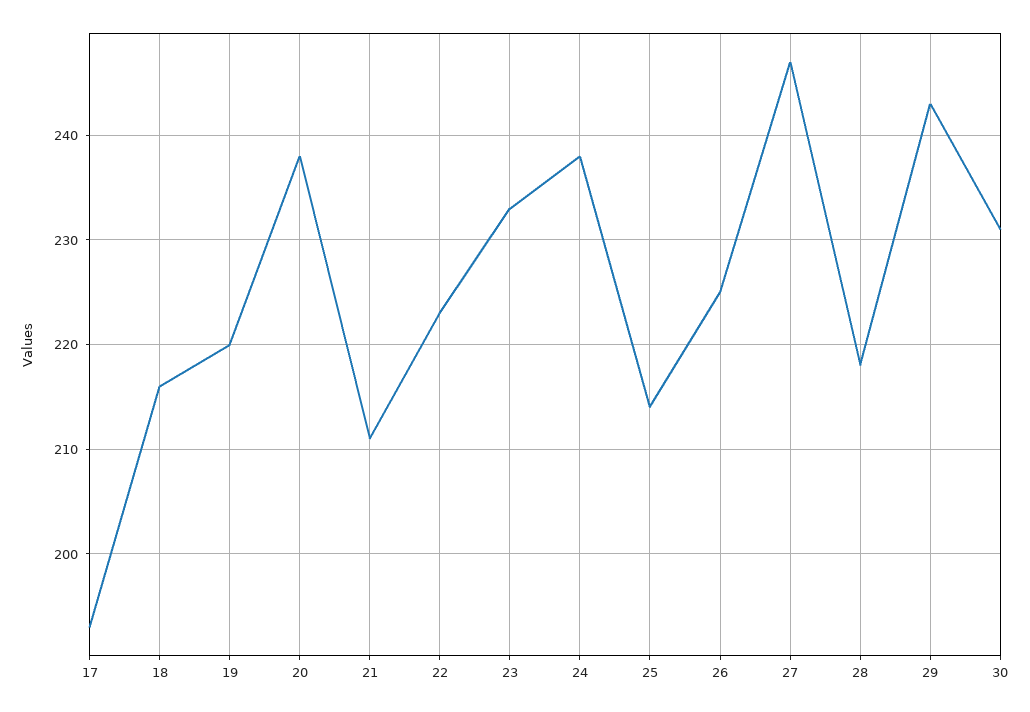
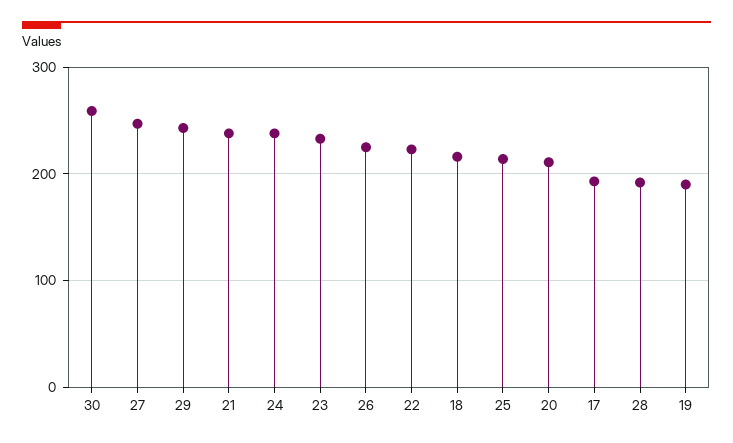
19: 220 -> 190
20: 238 -> 210
21: 211 -> 240
28: 218 -> 190
30: 231 -> 260

